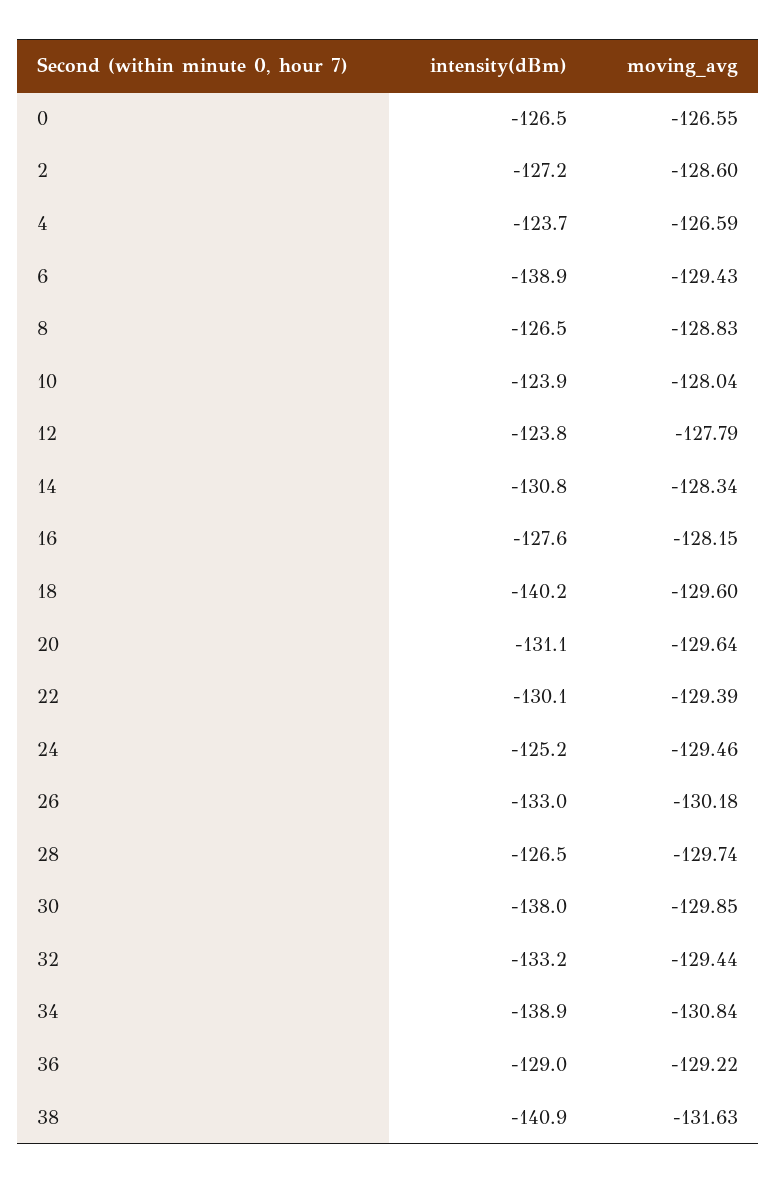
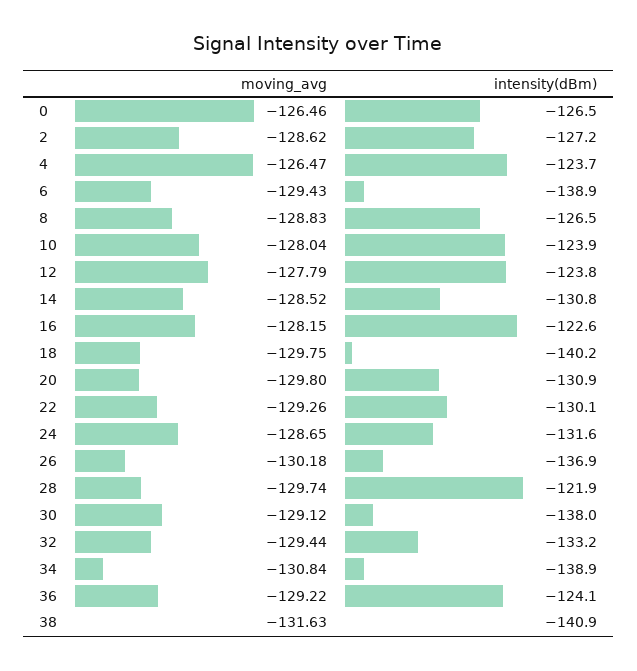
moving_avg, 0: -126.55 -> -126.46
moving_avg, 2: -128.6 -> -128.62
moving_avg, 4: -126.59 -> -126.47
moving_avg, 14: -128.34 -> -128.52
intensity(dBm), 16: -127.6 -> -122.6
moving_avg, 18: -129.6 -> -129.75
intensity(dBm), 20: -131.1 -> -130.9
moving_avg, 20: -129.64 -> -129.8
moving_avg, 22: -129.39 -> -129.26
intensity(dBm), 24: -125.2 -> -131.6
moving_avg, 24: -129.46 -> -128.65
intensity(dBm), 26: -133 -> -136.9
intensity(dBm), 28: -126.5 -> -121.9
moving_avg, 30: -129.85 -> -129.12
intensity(dBm), 36: -129 -> -124.1

